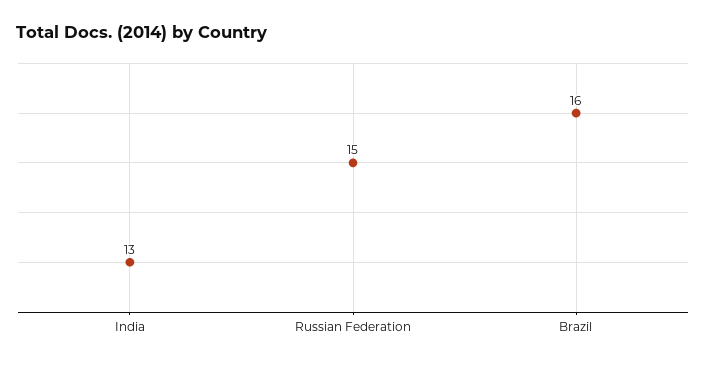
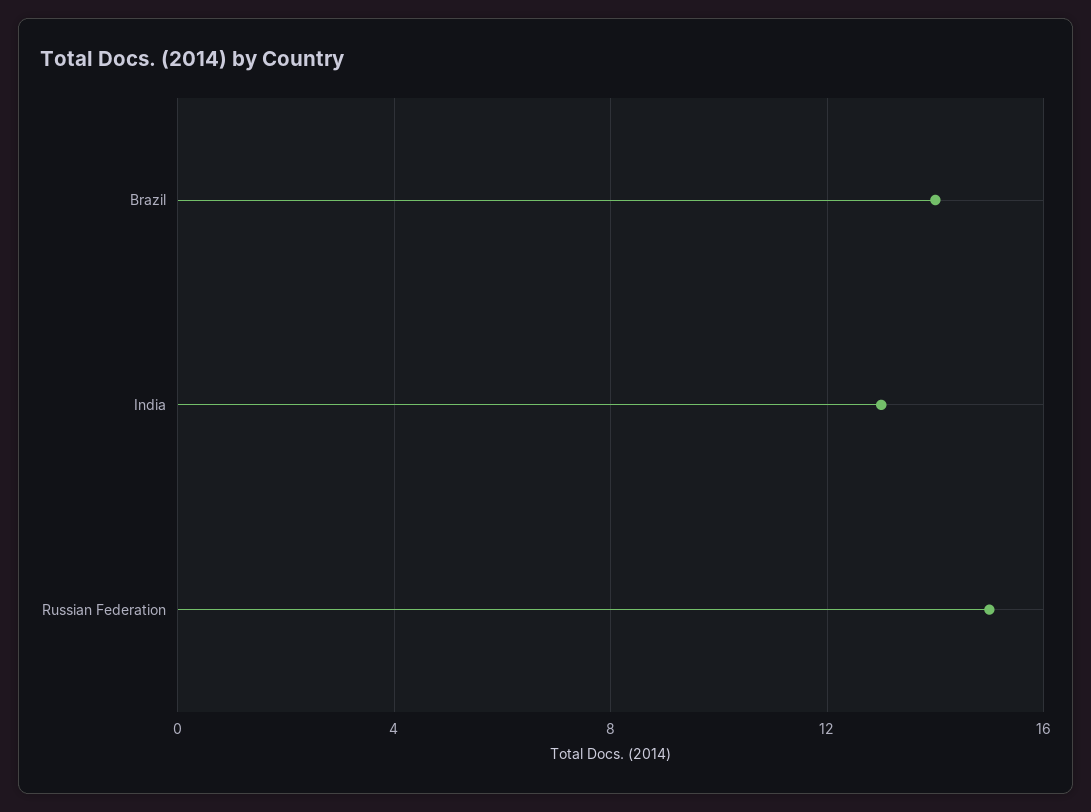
Brazil: 16 -> 14

